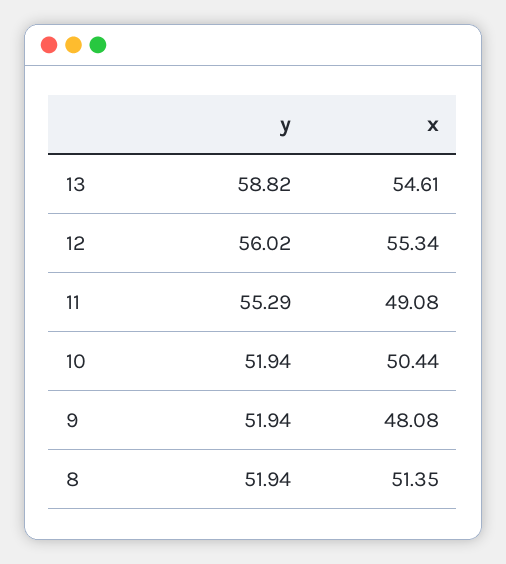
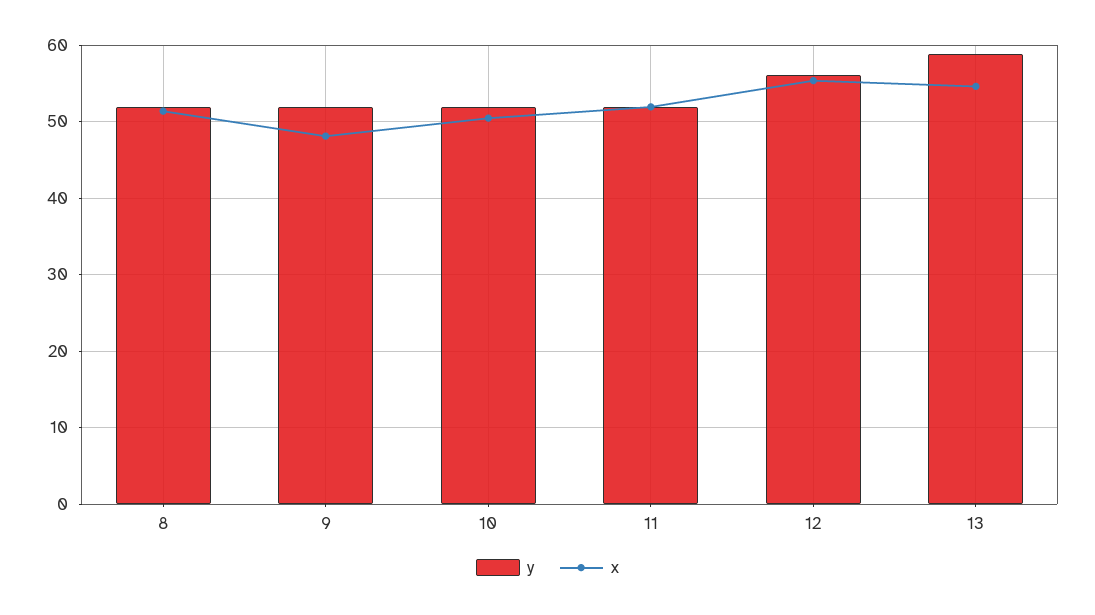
y, 11: 55.29 -> 52
x, 11: 49.08 -> 52

